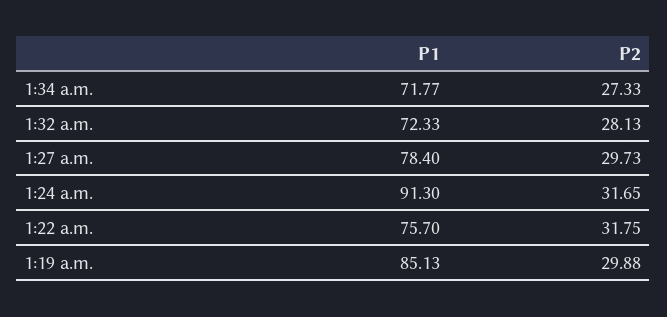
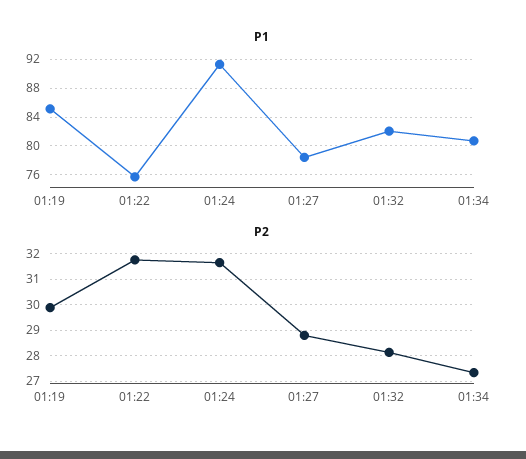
P1, 1:34 a.m.: 71.77 -> 81
P1, 1:32 a.m.: 72.33 -> 82
P2, 1:27 a.m.: 29.73 -> 28.75

